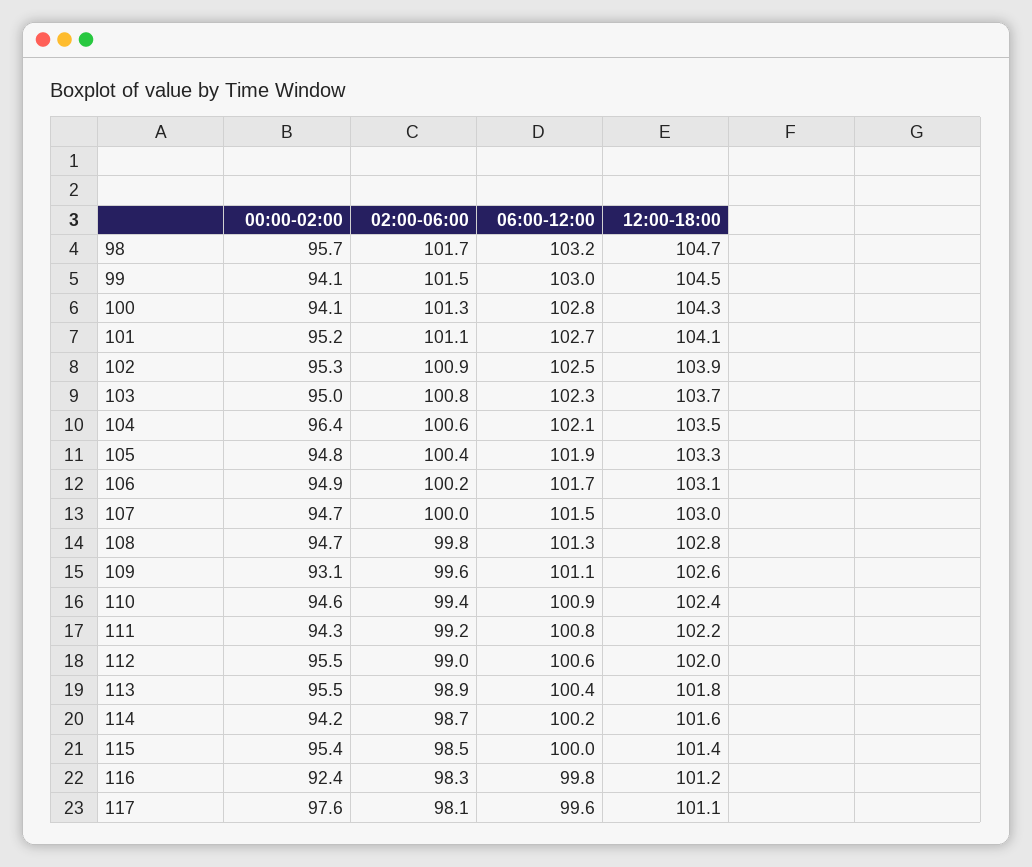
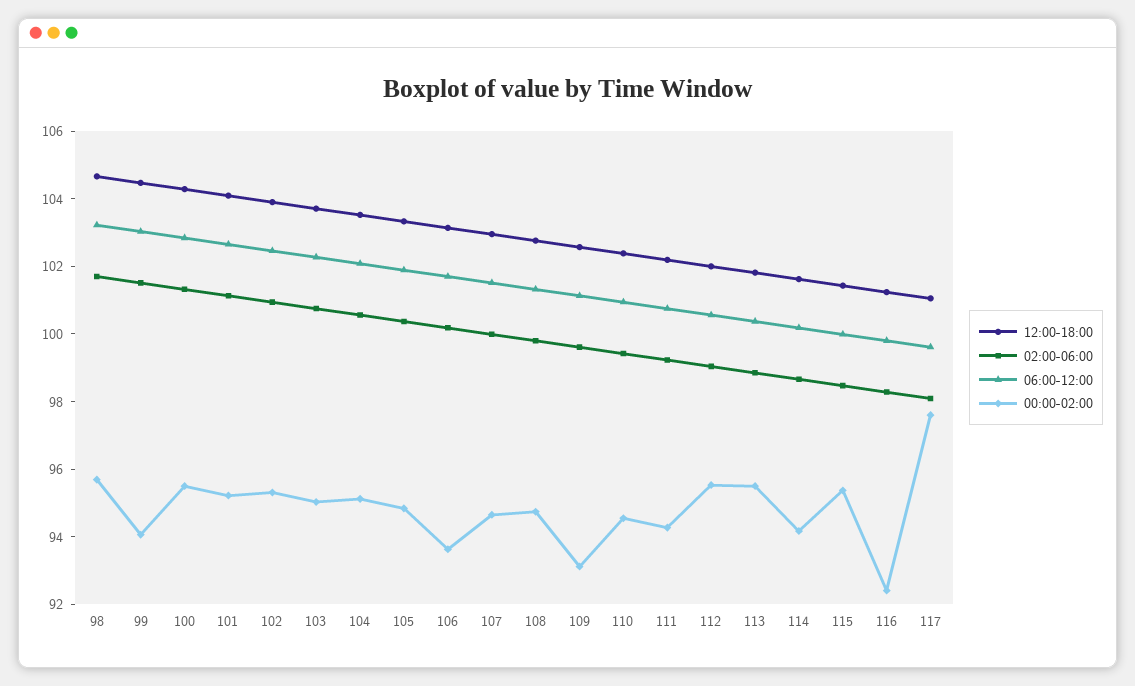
00:00-02:00, 100: 94.1 -> 95.5
00:00-02:00, 104: 96.4 -> 95
00:00-02:00, 106: 94.9 -> 93.5

